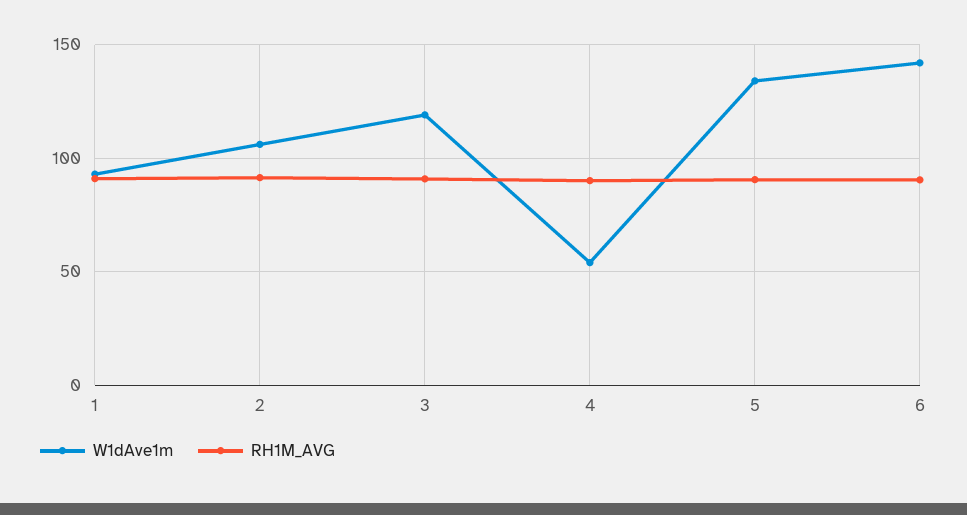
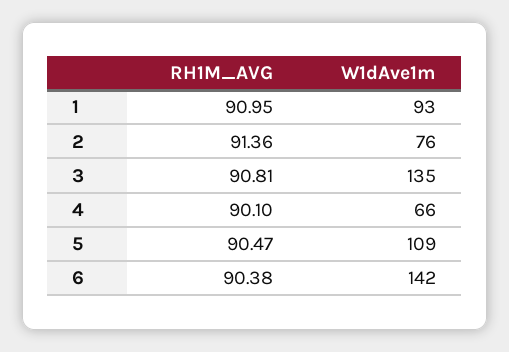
W1dAve1m, 2: 105 -> 76
W1dAve1m, 3: 120 -> 135
W1dAve1m, 4: 55 -> 66
W1dAve1m, 5: 135 -> 109

